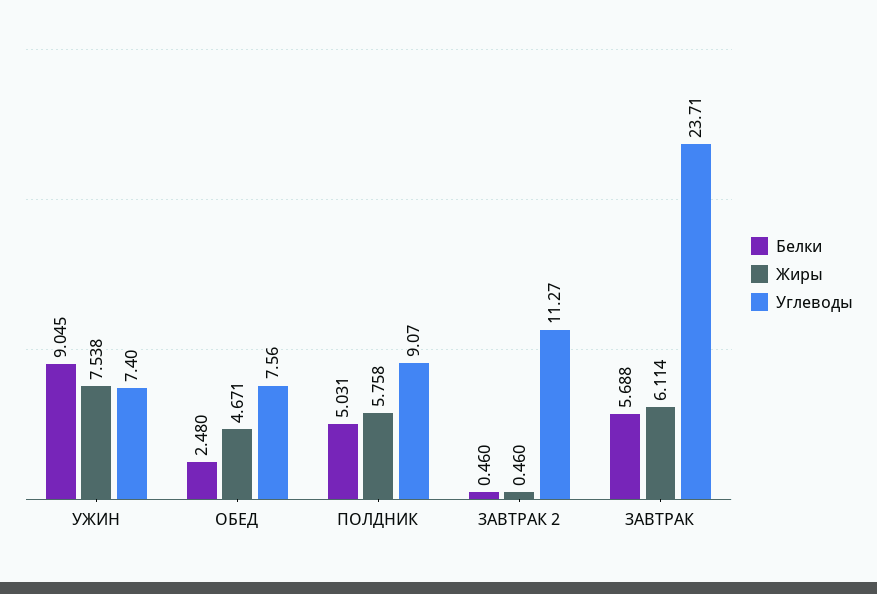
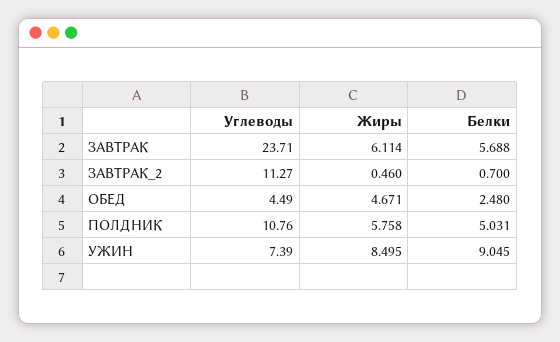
Жиры, УЖИН: 7.538 -> 8.495
Углеводы, УЖИН: 7.4 -> 7.39
Углеводы, ОБЕД: 7.56 -> 4.49
Углеводы, ПОЛДНИК: 9.07 -> 10.76
Белки, ЗАВТРАК 2: 0.46 -> 0.7

